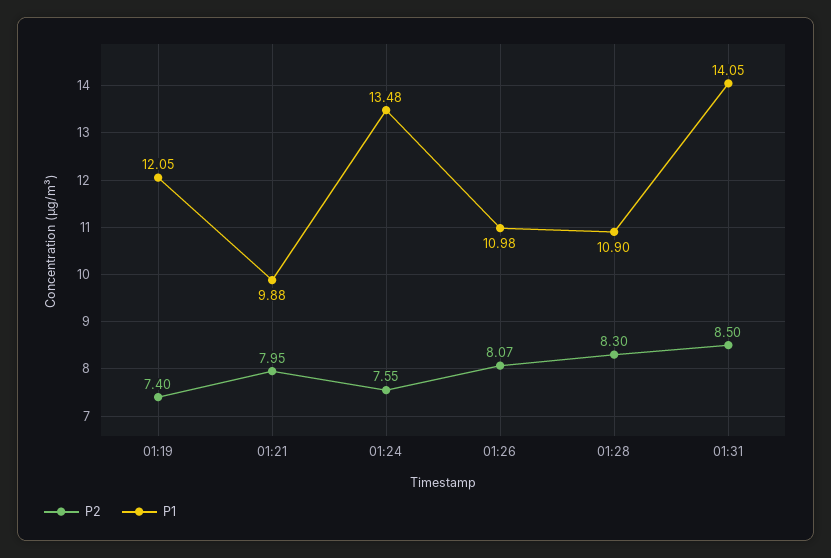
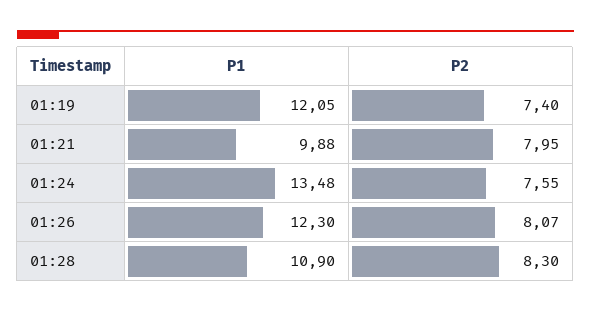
P1, 01:26: 10.98 -> 12.3
P2, 01:31: 8.5 -> none
P1, 01:31: 14.05 -> none

